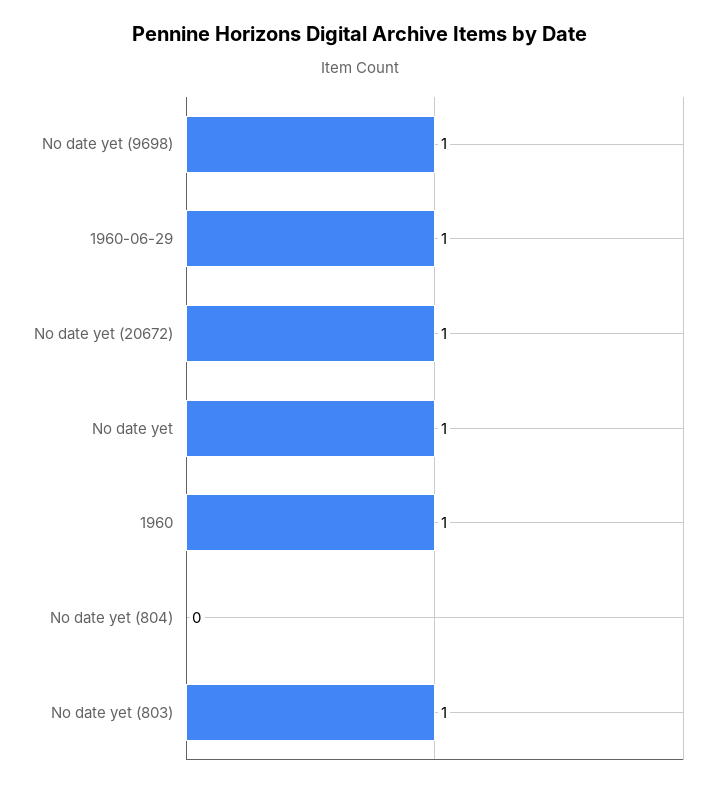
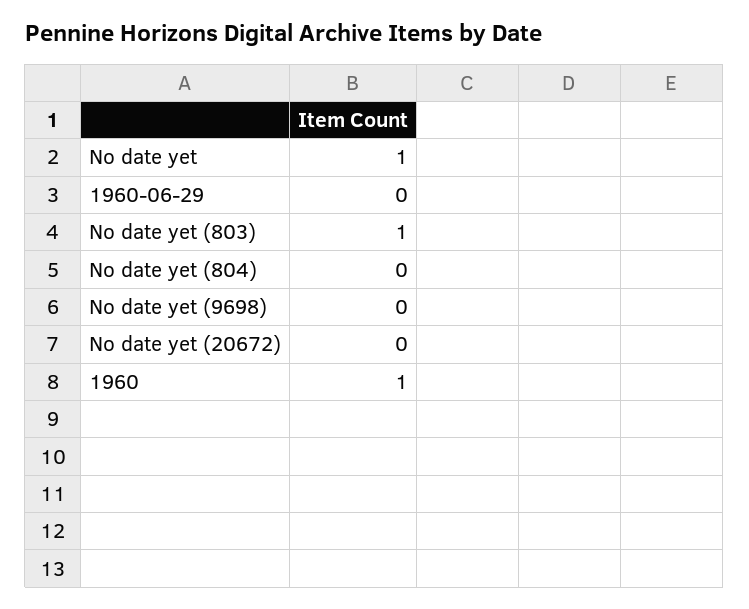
No date yet (9698): 1 -> 0
1960-06-29: 1 -> 0
No date yet (20672): 1 -> 0

